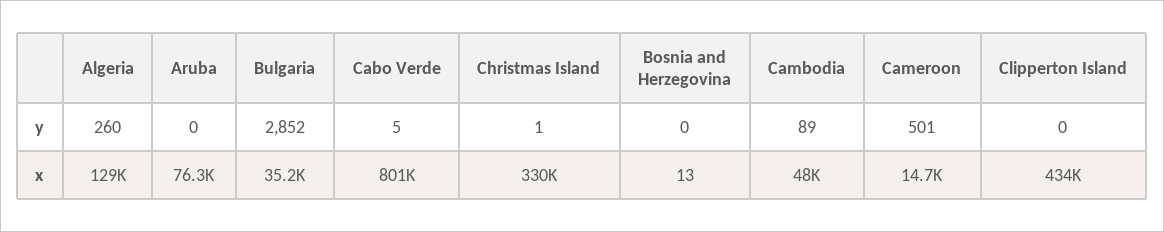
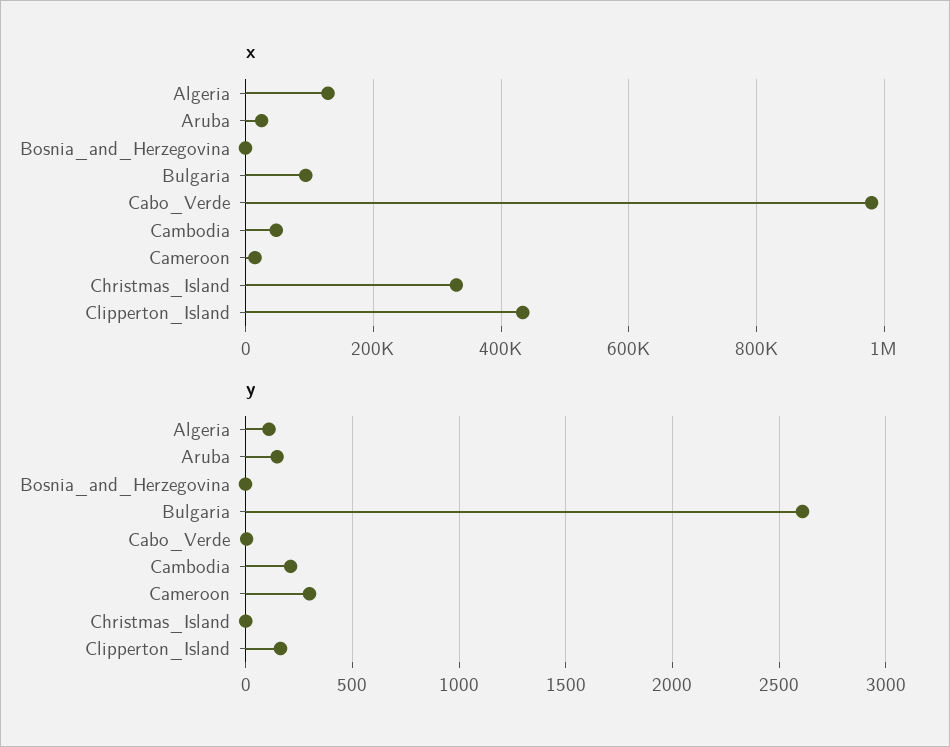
y, Algeria: 260 -> 100
y, Aruba: 0 -> 150
y, Bulgaria: 2852 -> 2600
y, Cambodia: 89 -> 200
y, Cameroon: 501 -> 300
y, Clipperton Island: 0 -> 150
x, Aruba: 76300 -> 20000
x, Bulgaria: 35200 -> 100000
x, Cabo Verde: 801000 -> 980000

